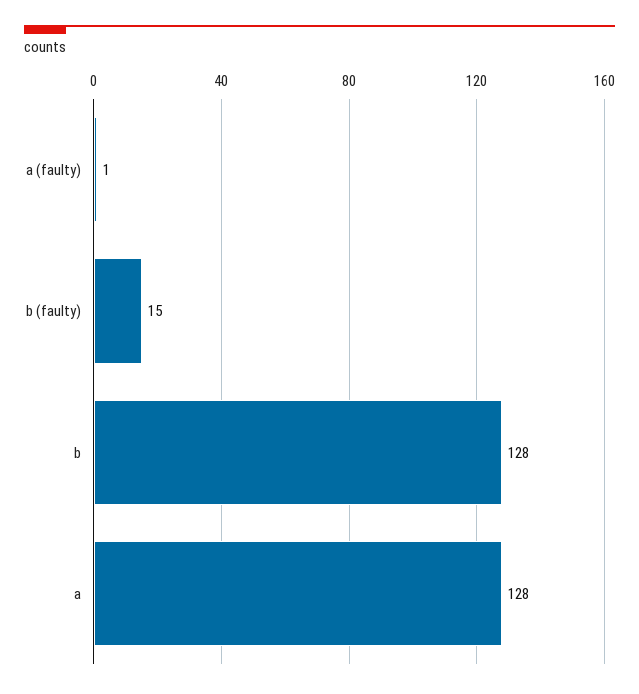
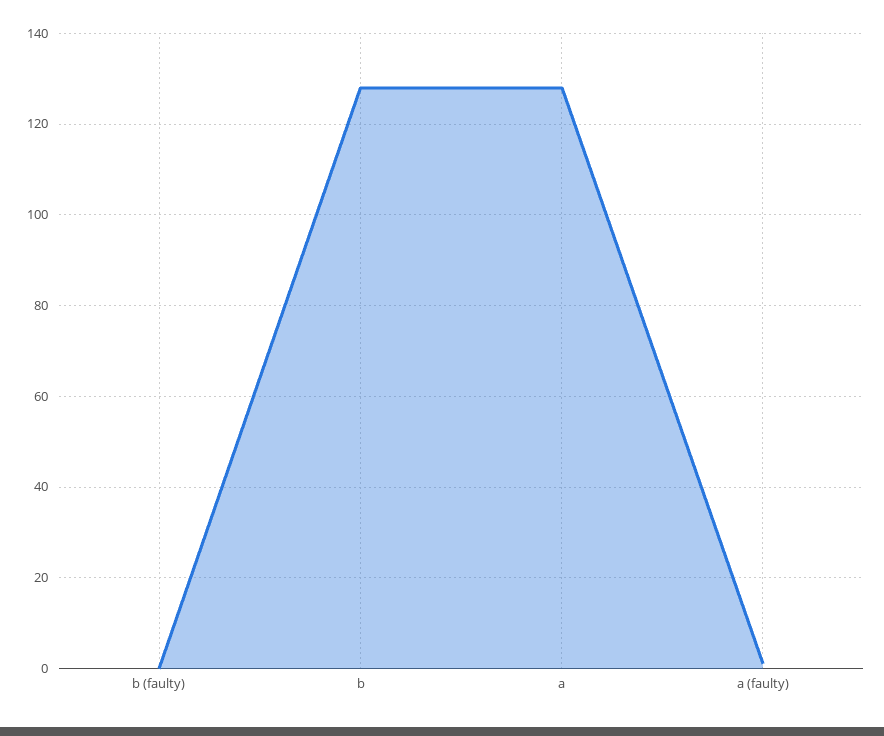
b (faulty): 15 -> 0

